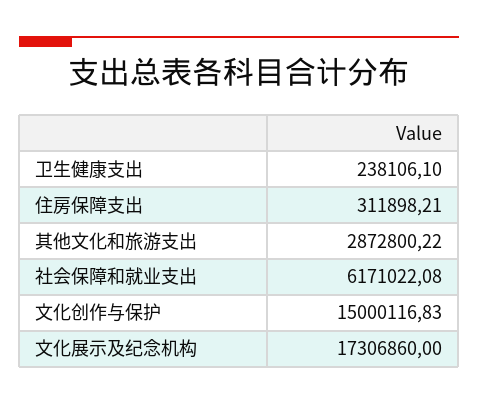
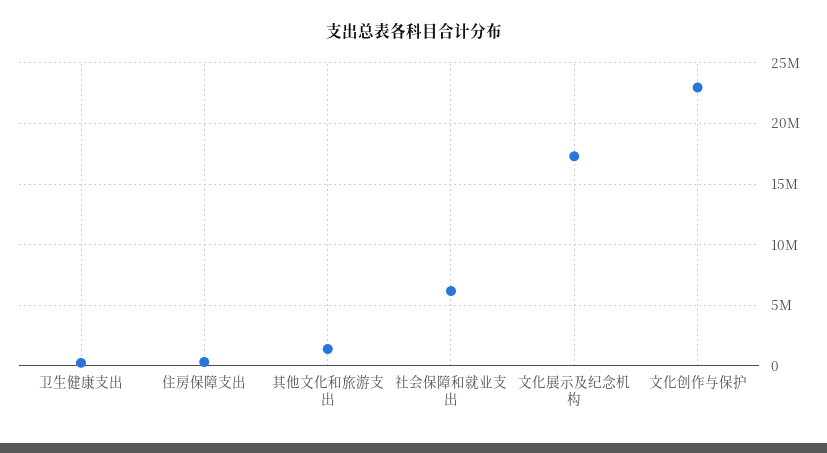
其他文化和旅游支出: 2872800.22 -> 1500000
文化创作与保护: 15000116.83 -> 23000000

